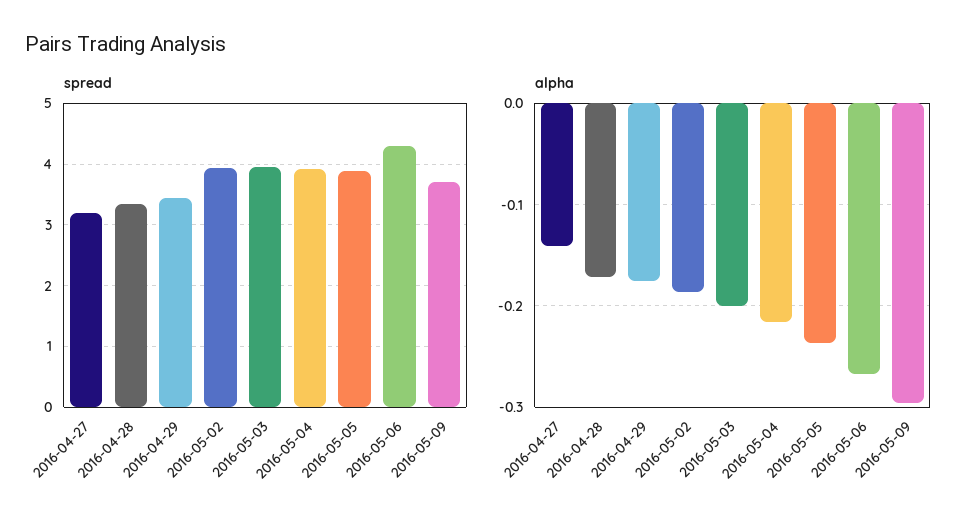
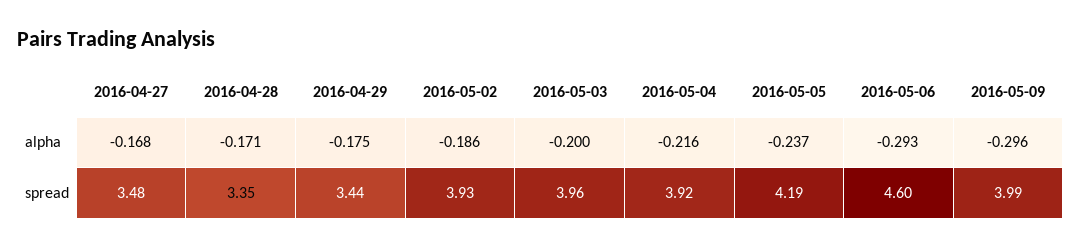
spread, 2016-04-27: 3.2 -> 3.48
spread, 2016-05-05: 3.9 -> 4.19
spread, 2016-05-06: 4.3 -> 4.6
spread, 2016-05-09: 3.7 -> 3.99
alpha, 2016-04-27: -0.14 -> -0.168
alpha, 2016-05-06: -0.27 -> -0.293

